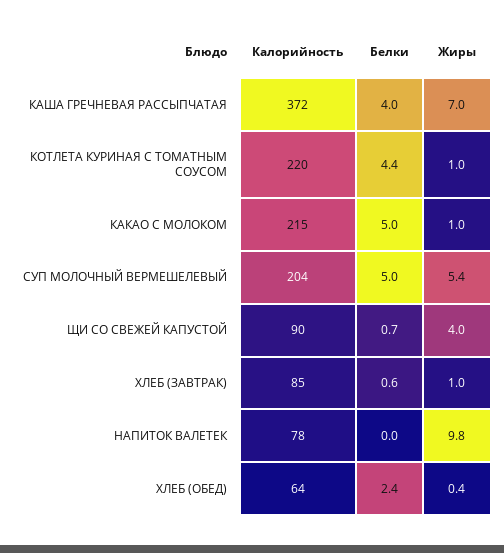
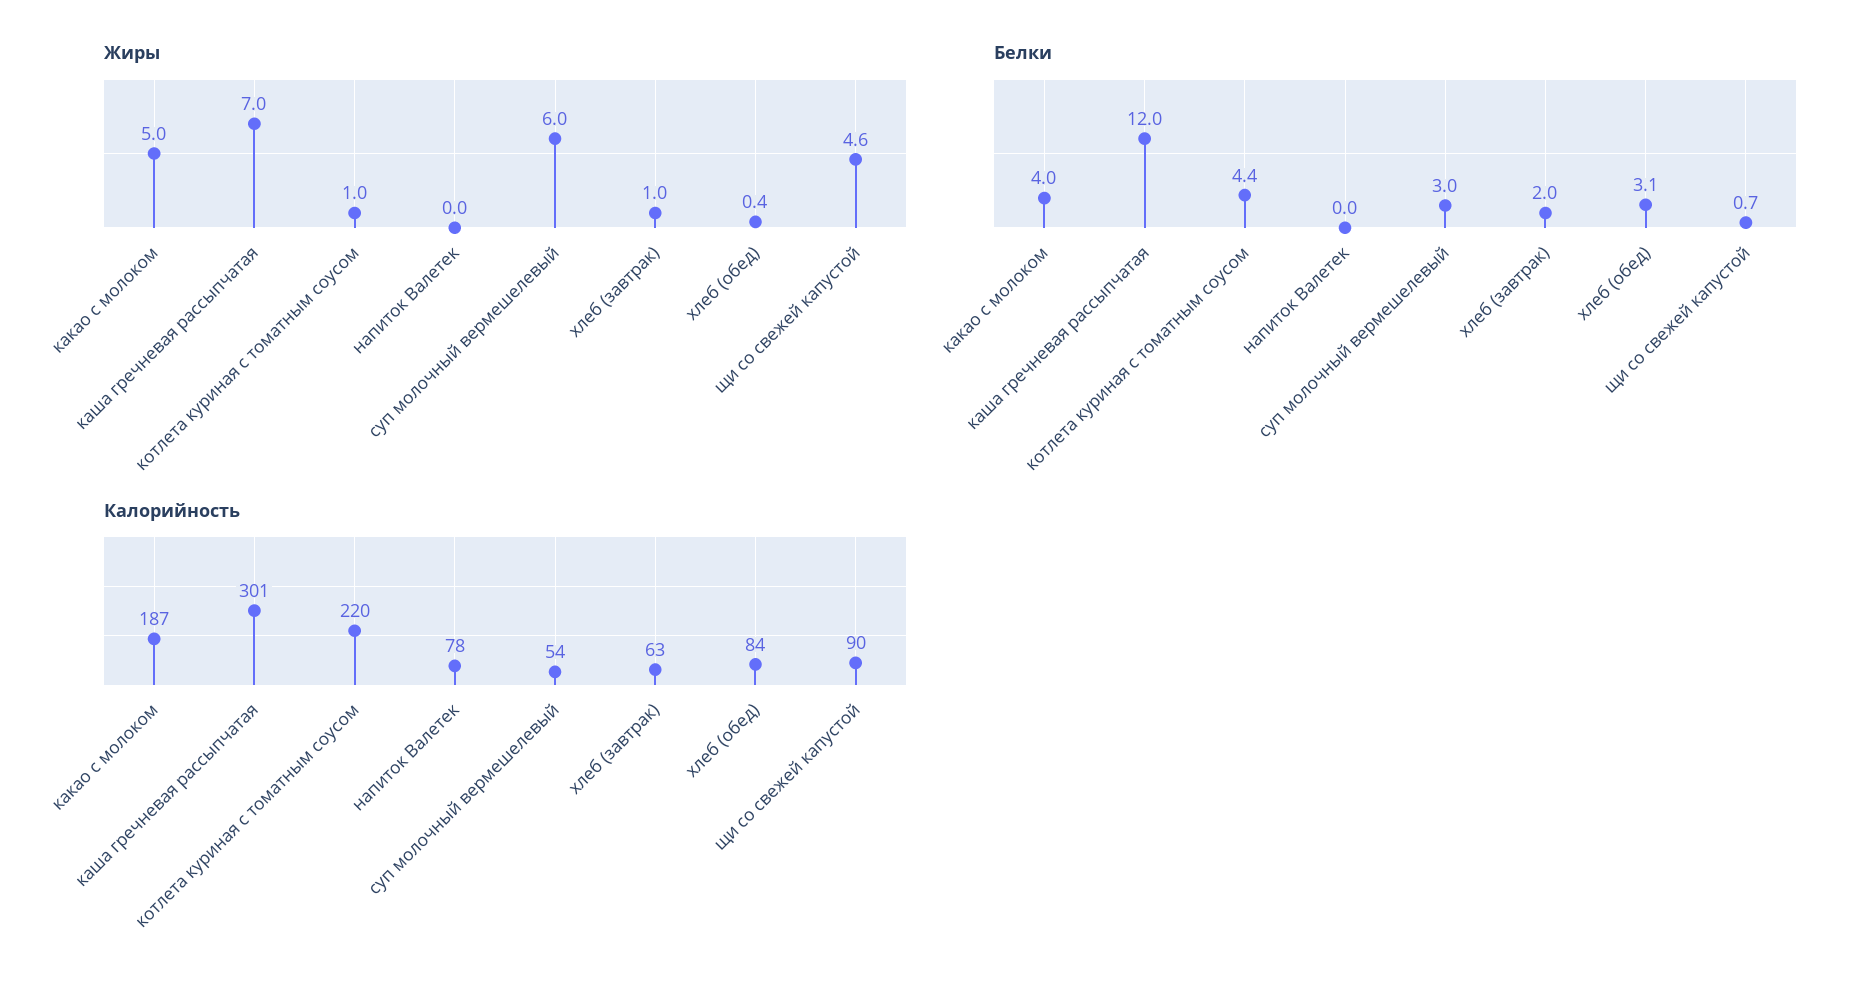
Калорийность, КАША ГРЕЧНЕВАЯ РАССЫПЧАТАЯ: 372 -> 301
Белки, КАША ГРЕЧНЕВАЯ РАССЫПЧАТАЯ: 4 -> 12
Калорийность, КАКАО С МОЛОКОМ: 215 -> 187
Белки, КАКАО С МОЛОКОМ: 5 -> 4
Жиры, КАКАО С МОЛОКОМ: 1 -> 5
Калорийность, СУП МОЛОЧНЫЙ ВЕРМЕШЕЛЕВЫЙ: 204 -> 54
Белки, СУП МОЛОЧНЫЙ ВЕРМЕШЕЛЕВЫЙ: 5 -> 3
Жиры, СУП МОЛОЧНЫЙ ВЕРМЕШЕЛЕВЫЙ: 5.4 -> 6
Жиры, ЩИ СО СВЕЖЕЙ КАПУСТОЙ: 4 -> 4.6
Калорийность, ХЛЕБ (ЗАВТРАК): 85 -> 63
Белки, ХЛЕБ (ЗАВТРАК): 0.6 -> 2
Жиры, НАПИТОК ВАЛЕТЕК: 9.8 -> 0
Калорийность, ХЛЕБ (ОБЕД): 64 -> 84
Белки, ХЛЕБ (ОБЕД): 2.4 -> 3.1

